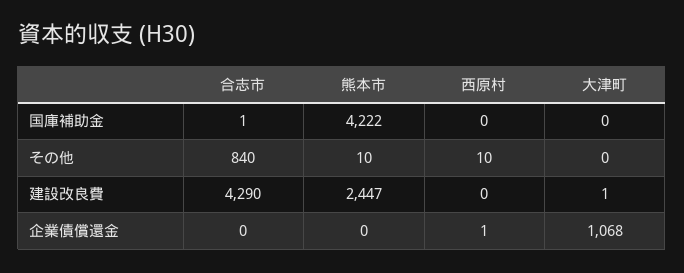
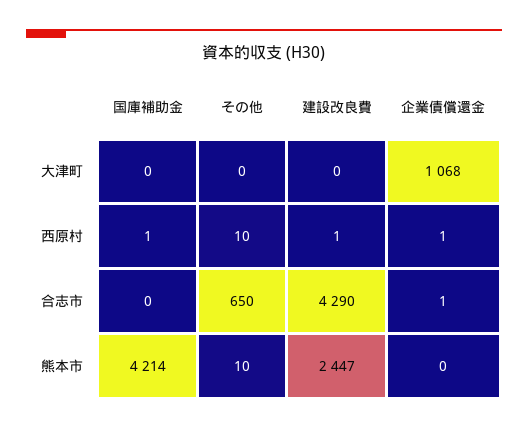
合志市, 国庫補助金: 1 -> 0
熊本市, 国庫補助金: 4222 -> 4214
西原村, 国庫補助金: 0 -> 1
合志市, その他: 840 -> 650
西原村, 建設改良費: 0 -> 1
大津町, 建設改良費: 1 -> 0
合志市, 企業債償還金: 0 -> 1

